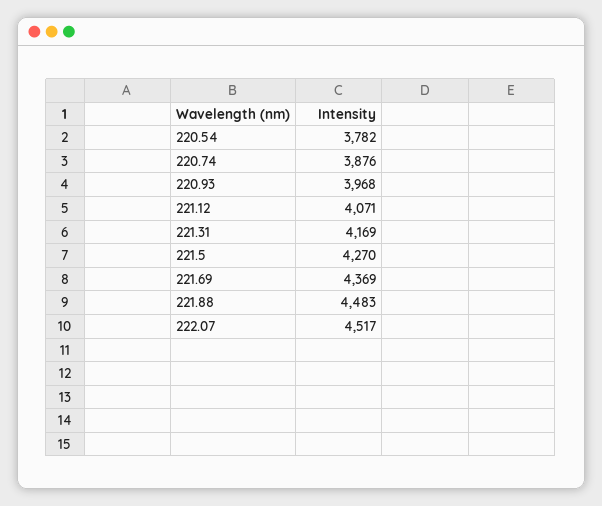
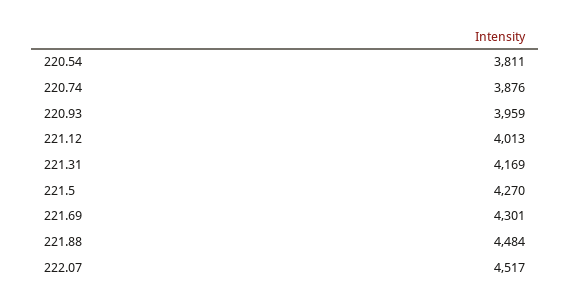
220.54: 3782 -> 3811
220.93: 3968 -> 3959
221.12: 4071 -> 4013
221.69: 4369 -> 4301
221.88: 4483 -> 4484

